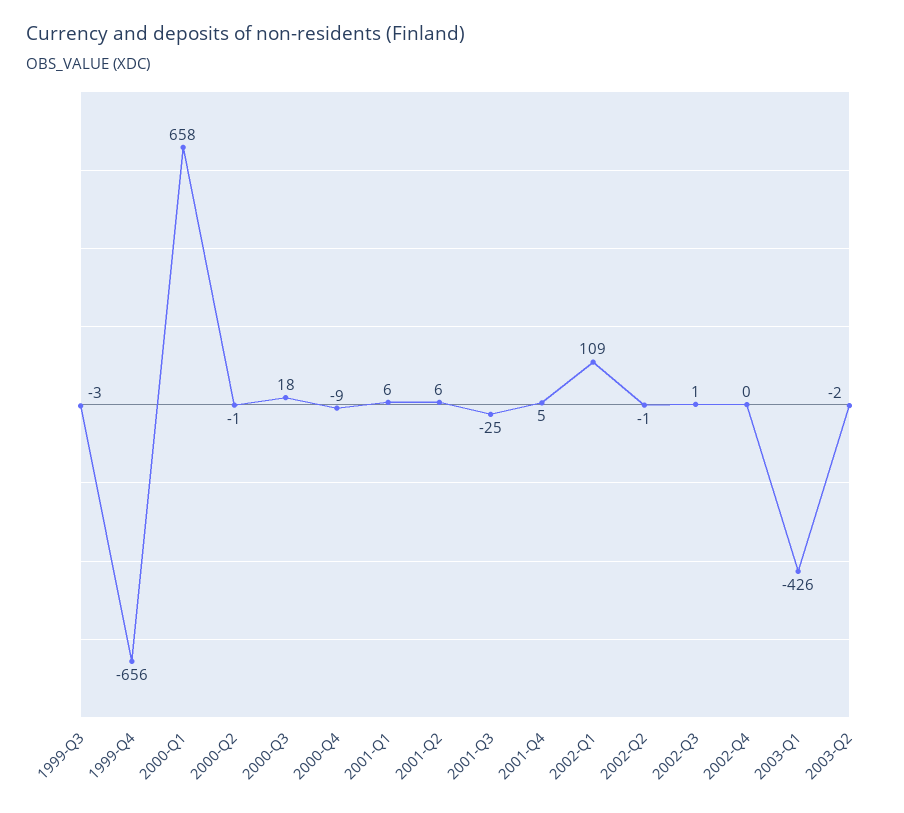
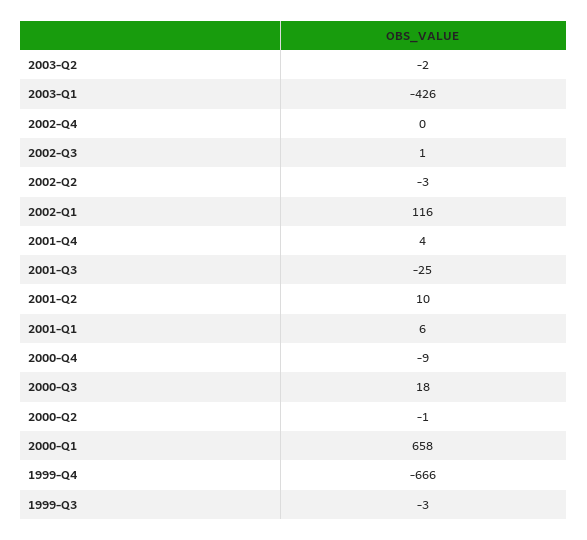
1999-Q4: -656 -> -666
2001-Q2: 6 -> 10
2001-Q4: 5 -> 4
2002-Q1: 109 -> 116
2002-Q2: -1 -> -3

